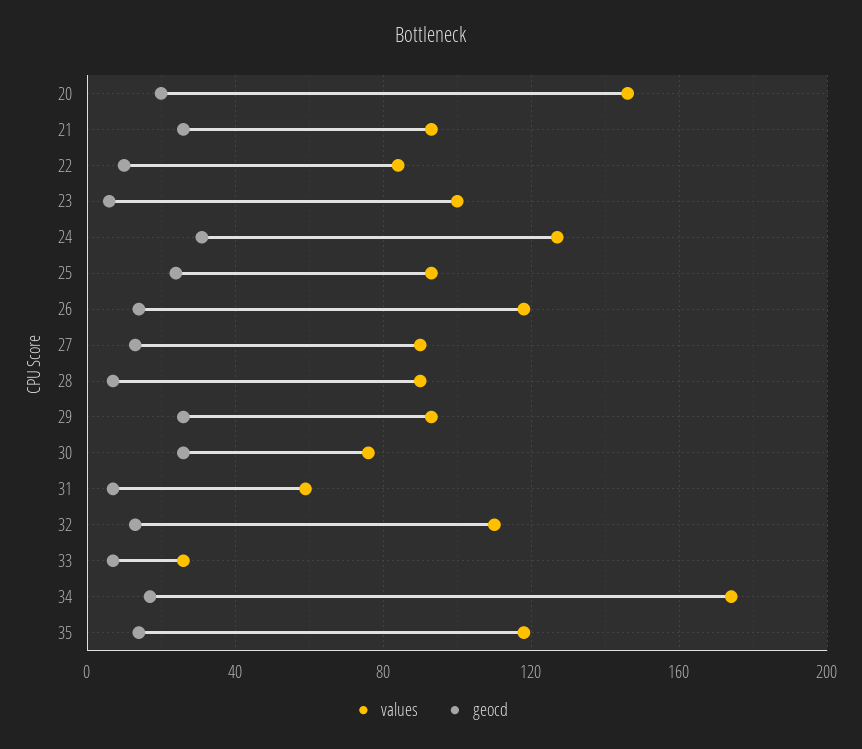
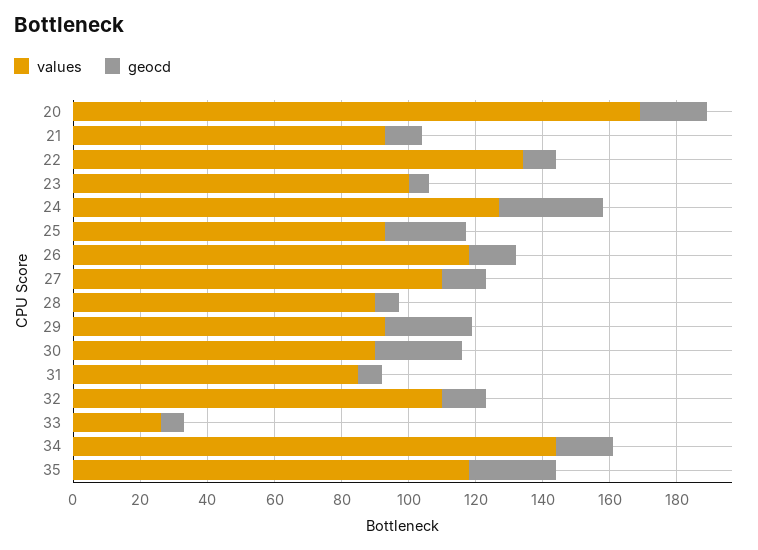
values, 20: 145 -> 170
geocd, 21: 25 -> 10
values, 22: 85 -> 135
values, 27: 90 -> 110
values, 30: 75 -> 90
values, 31: 60 -> 85
values, 34: 175 -> 145
geocd, 35: 15 -> 25

